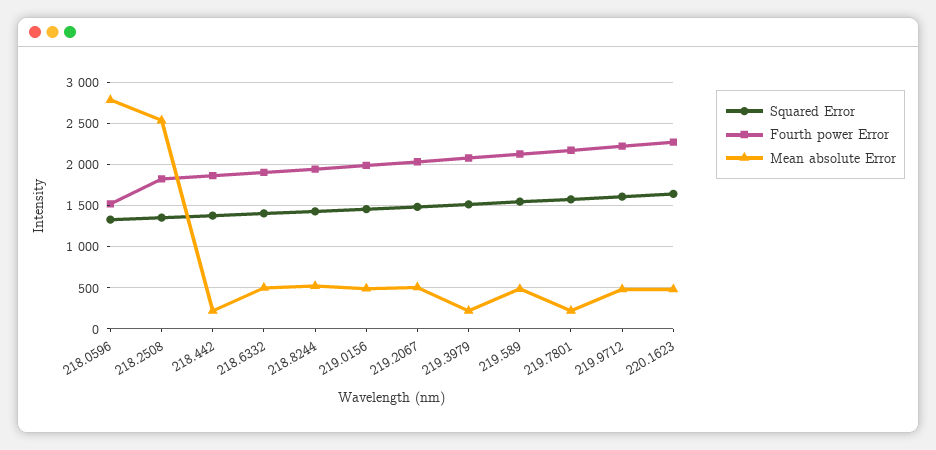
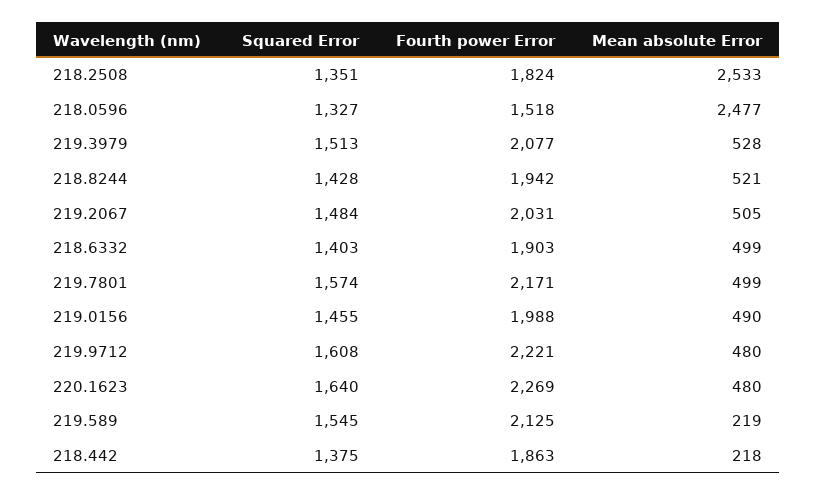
Mean absolute Error, 218.0596: 2800 -> 2477
Mean absolute Error, 219.3979: 200 -> 528
Mean absolute Error, 219.589: 500 -> 219
Mean absolute Error, 219.7801: 200 -> 499

